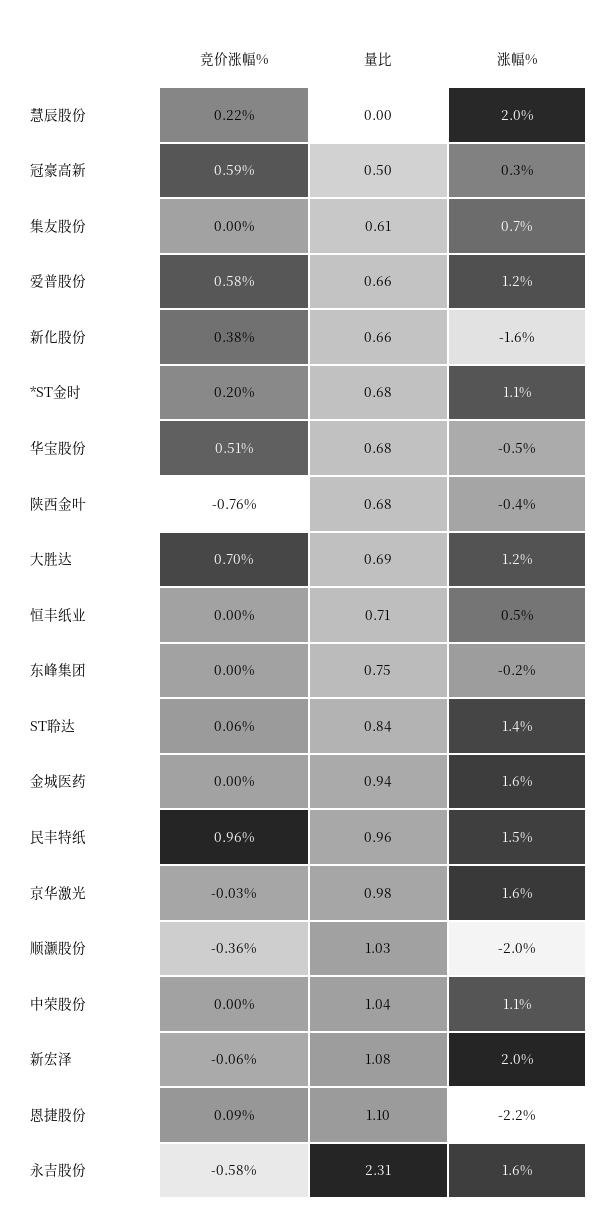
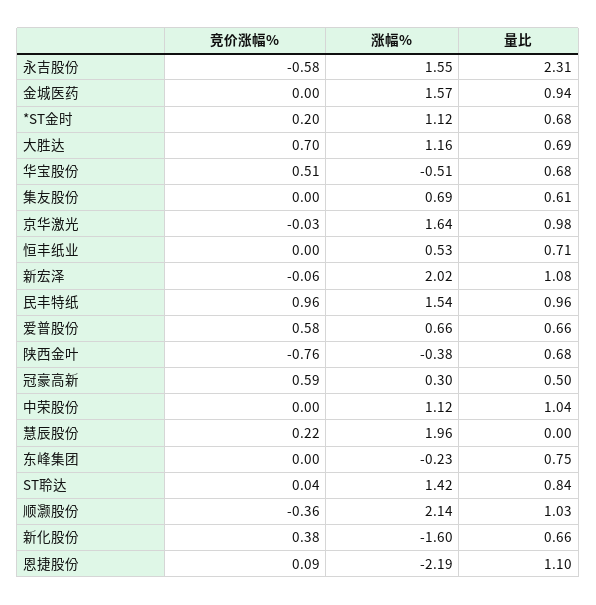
涨幅%, 爱普股份: 1.2 -> 0.66
竞价涨幅%, ST聆达: 0.06 -> 0.04
涨幅%, 顺灏股份: -2 -> 2.14

